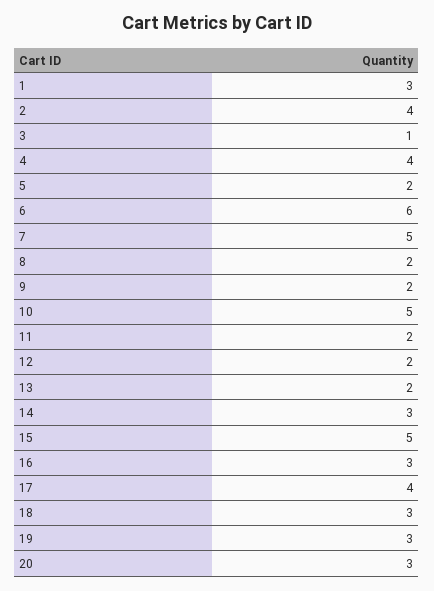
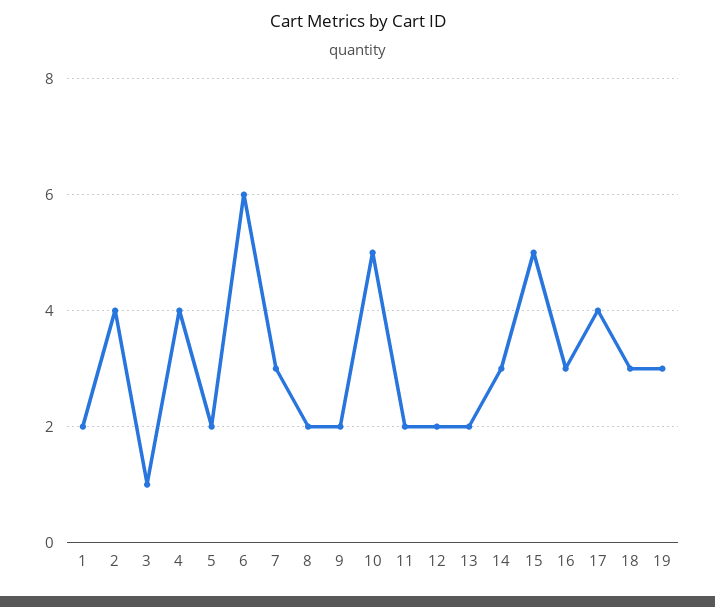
1: 3 -> 2
7: 5 -> 3
20: 3 -> none

